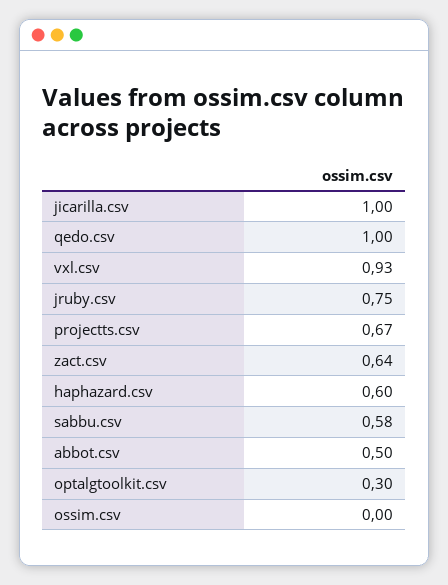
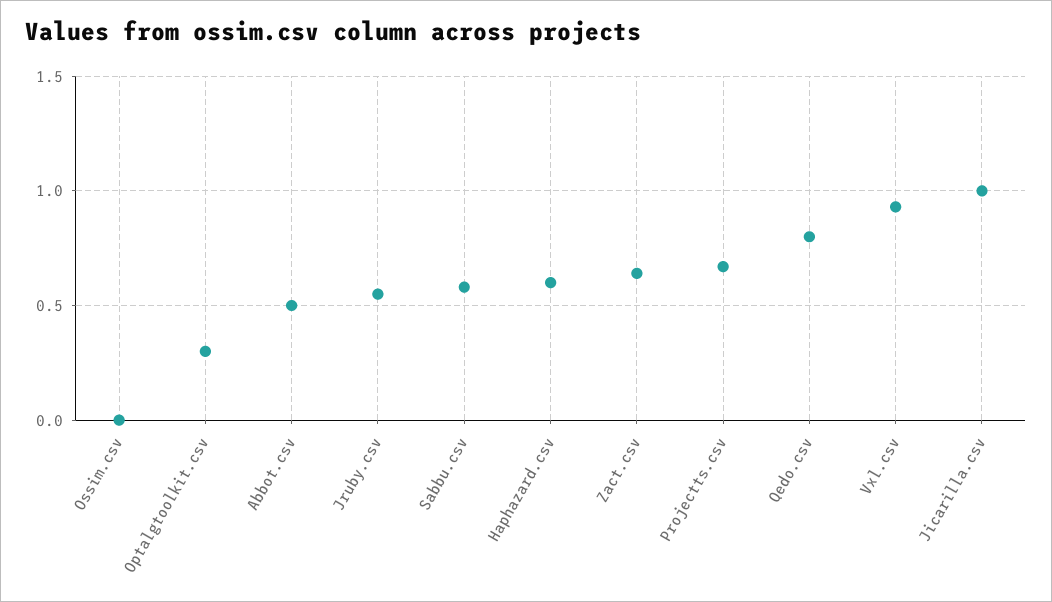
qedo.csv: 1 -> 0.8
jruby.csv: 0.75 -> 0.55

